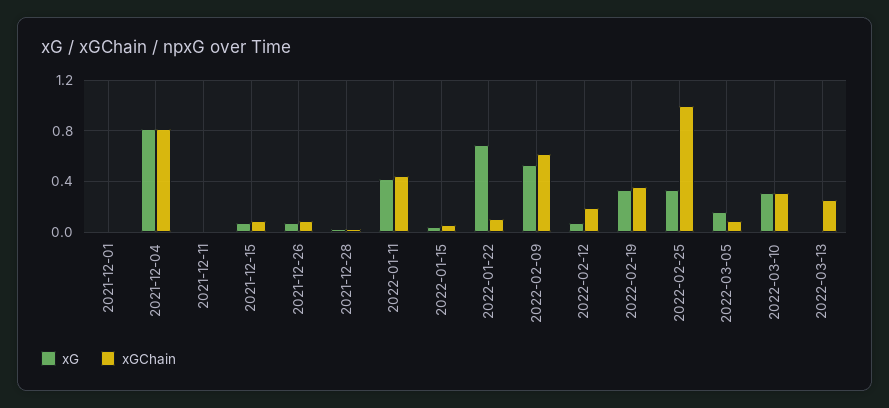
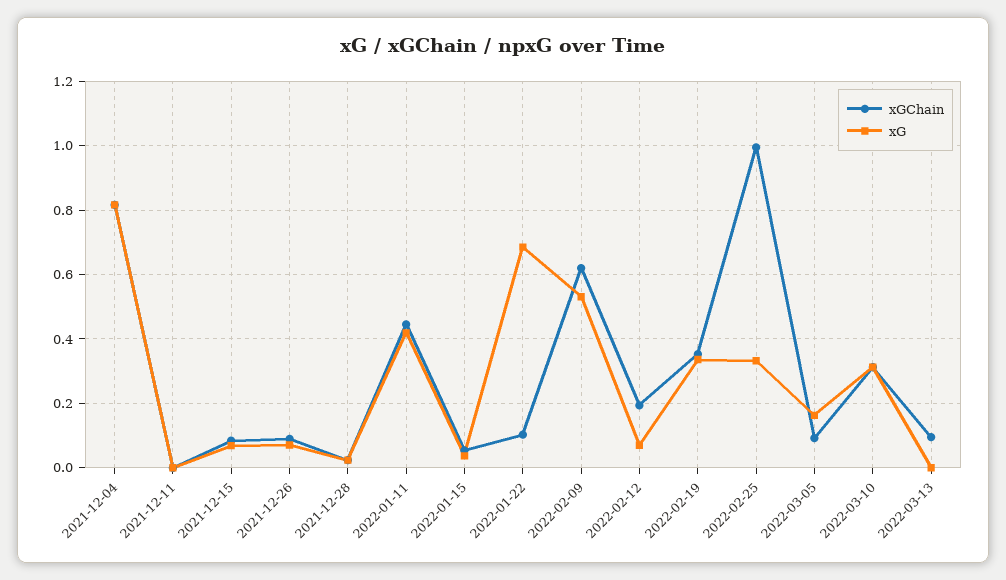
xG, 2021-12-01: 0 -> none
xGChain, 2021-12-01: 0 -> none
xGChain, 2022-03-13: 0.25 -> 0.1

